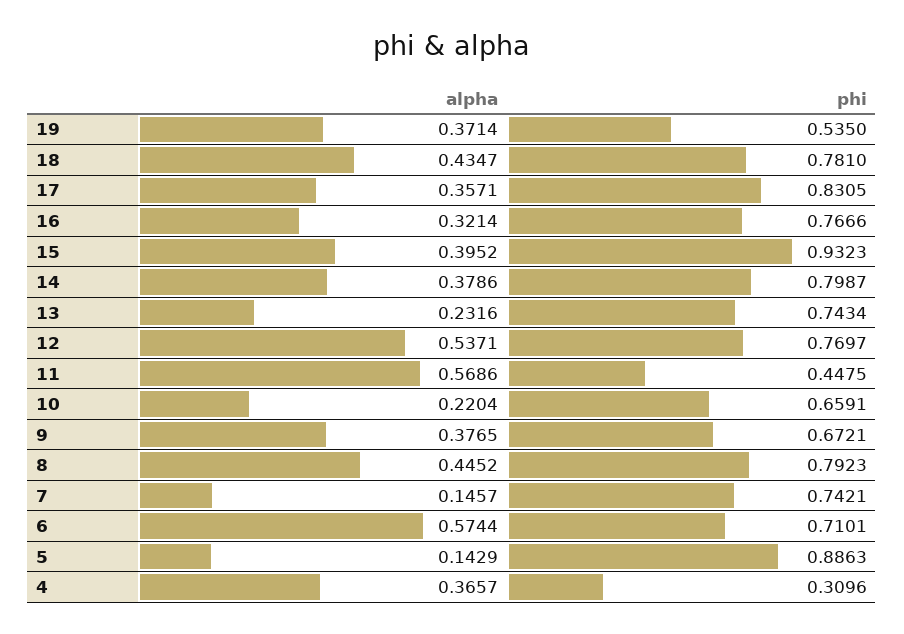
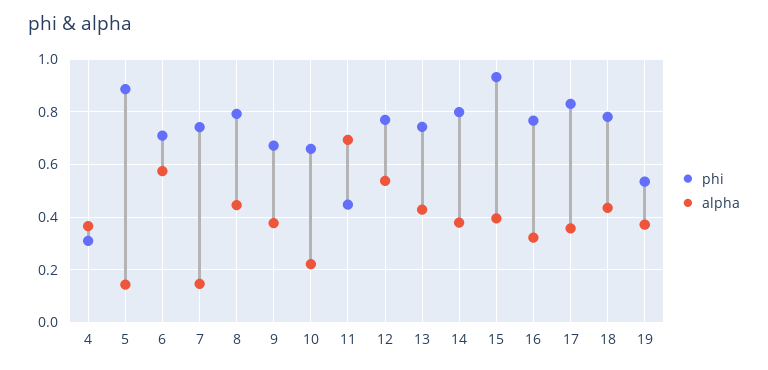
alpha, 13: 0.2316 -> 0.425
alpha, 11: 0.5686 -> 0.7

